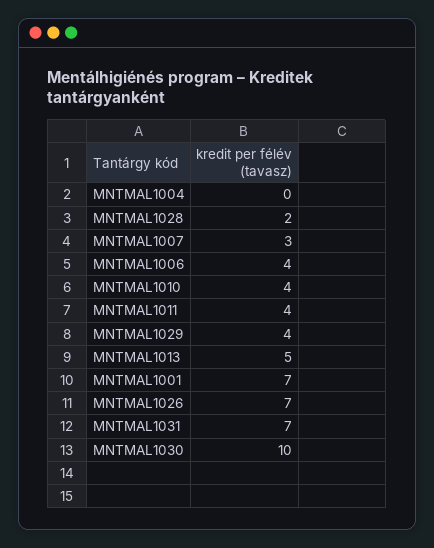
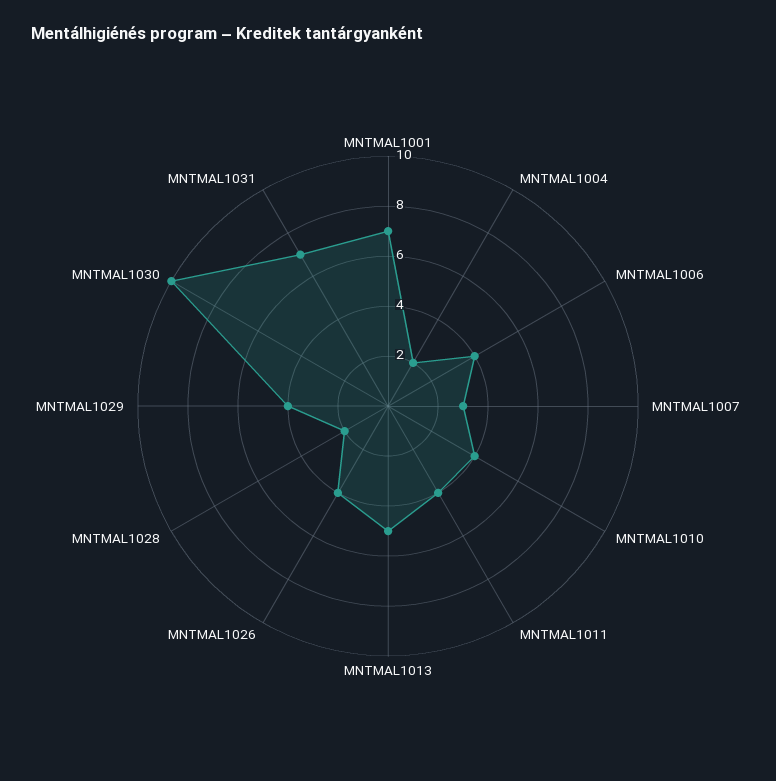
MNTMAL1004: 0 -> 2
MNTMAL1026: 7 -> 4

